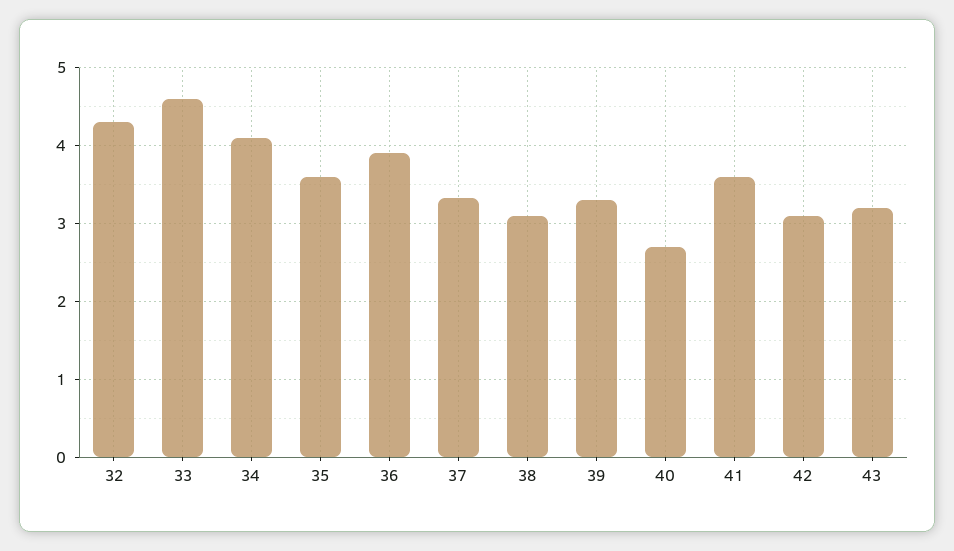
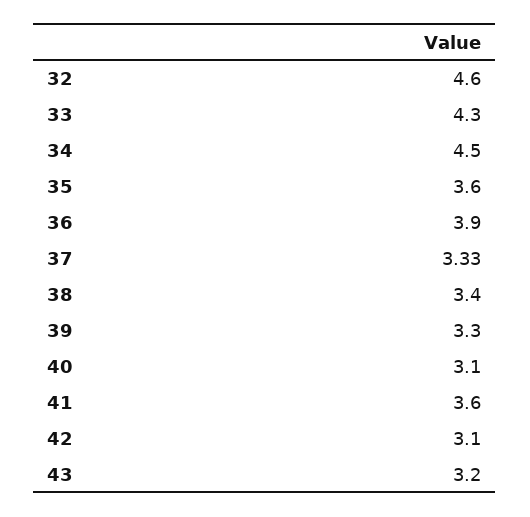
32: 4.3 -> 4.6
33: 4.6 -> 4.3
34: 4.1 -> 4.5
38: 3.1 -> 3.4
40: 2.7 -> 3.1

